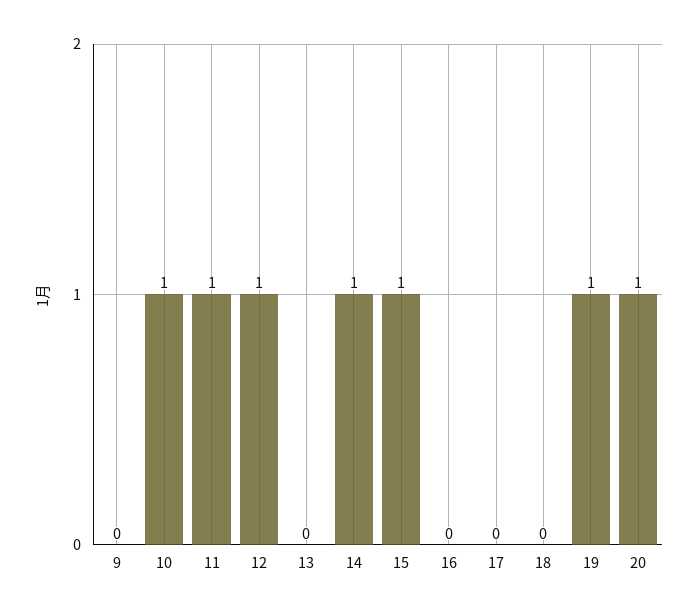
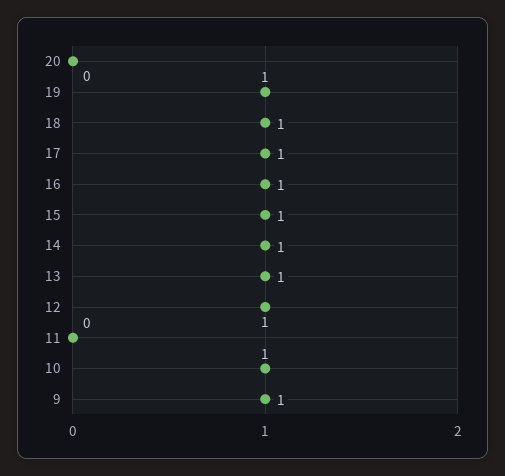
9: 0 -> 1
11: 1 -> 0
13: 0 -> 1
16: 0 -> 1
17: 0 -> 1
18: 0 -> 1
20: 1 -> 0

